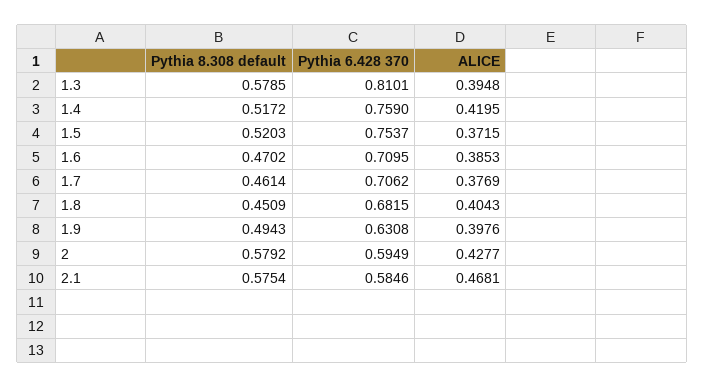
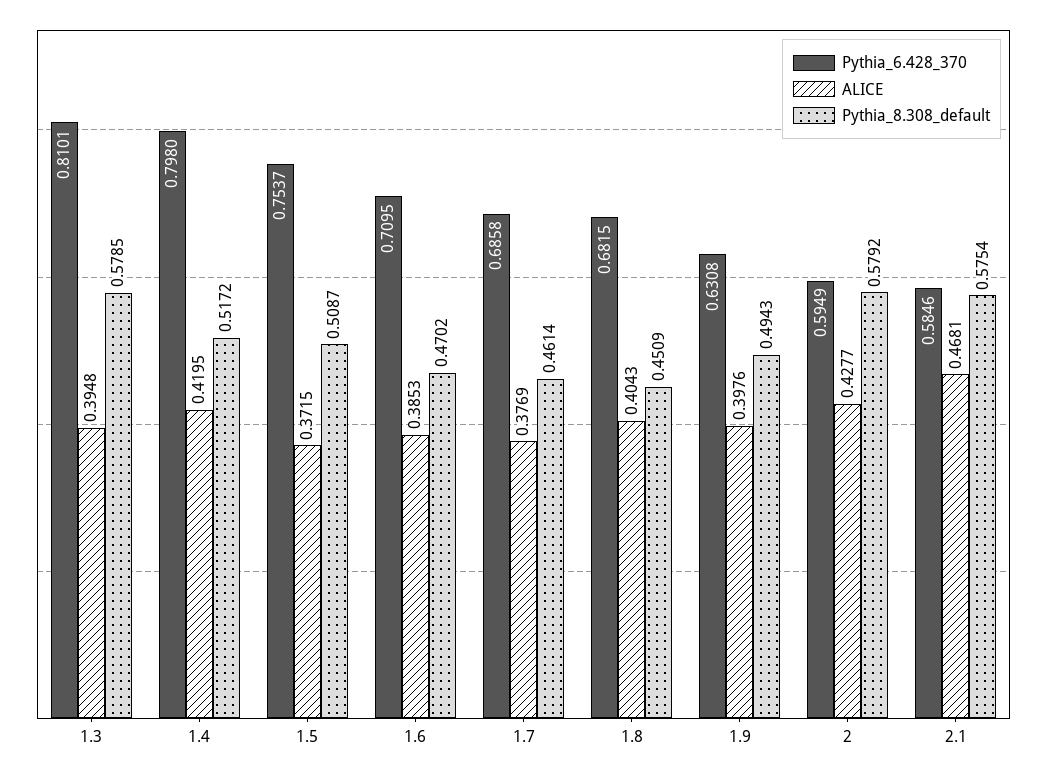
Pythia 6.428 370, 1.4: 0.759 -> 0.798
Pythia 8.308 default, 1.5: 0.5203 -> 0.5087
Pythia 6.428 370, 1.7: 0.7062 -> 0.6858

